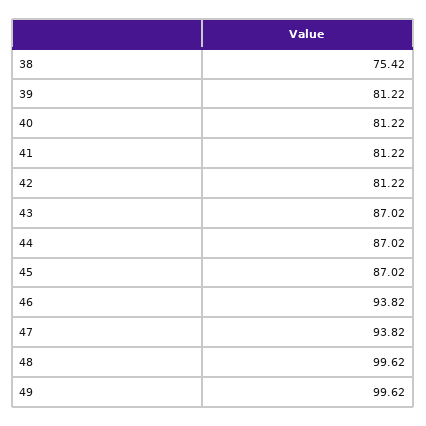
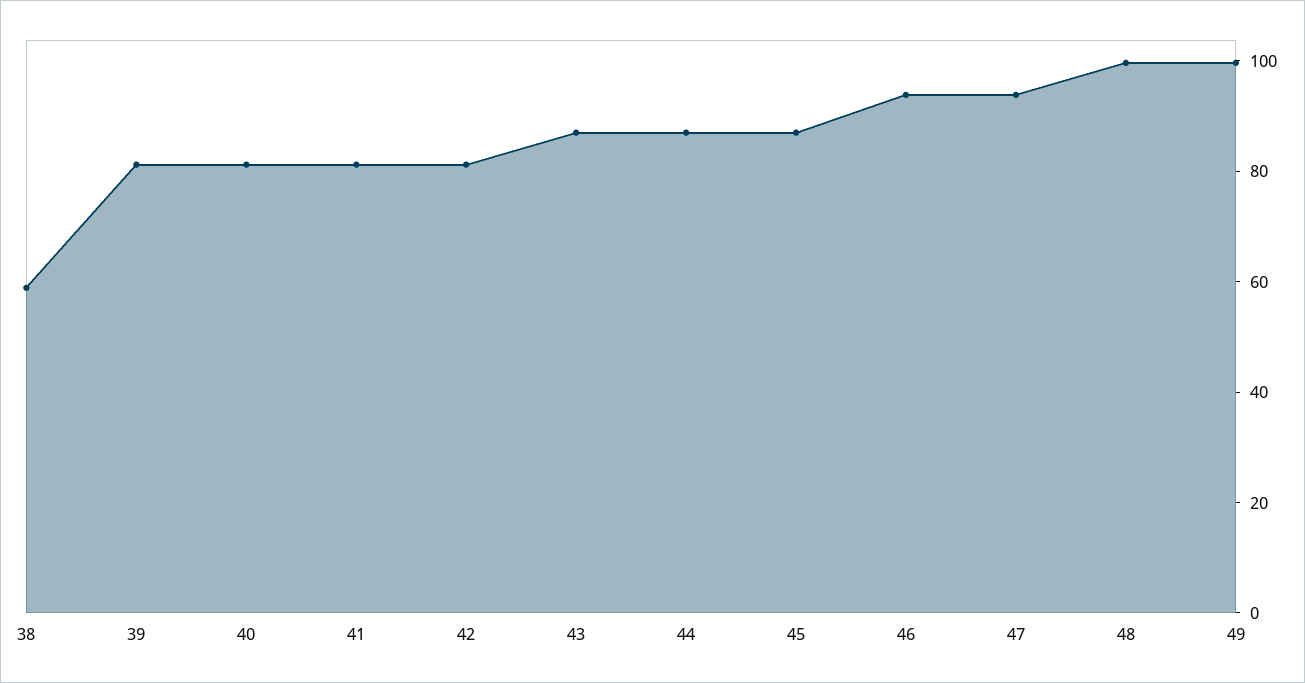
38: 75.42 -> 60

